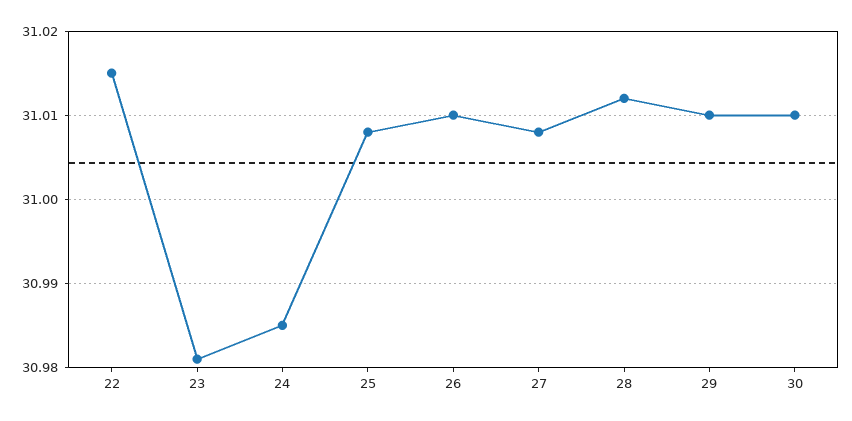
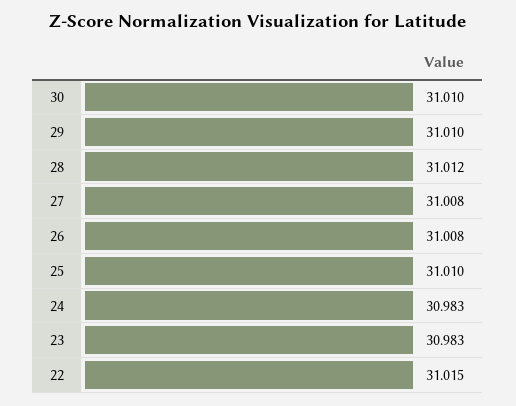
23: 30.981 -> 30.983
24: 30.985 -> 30.983
25: 31.008 -> 31.01
26: 31.01 -> 31.008

